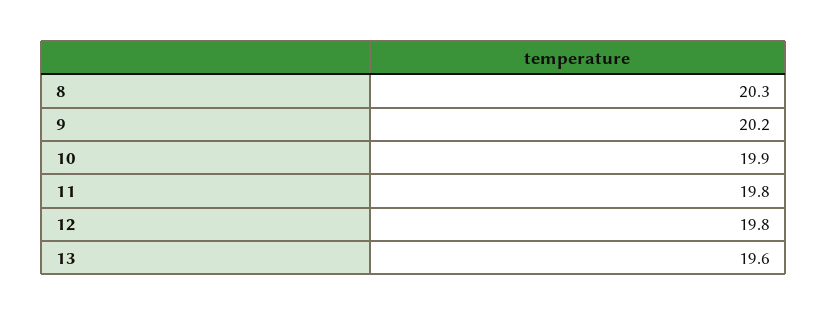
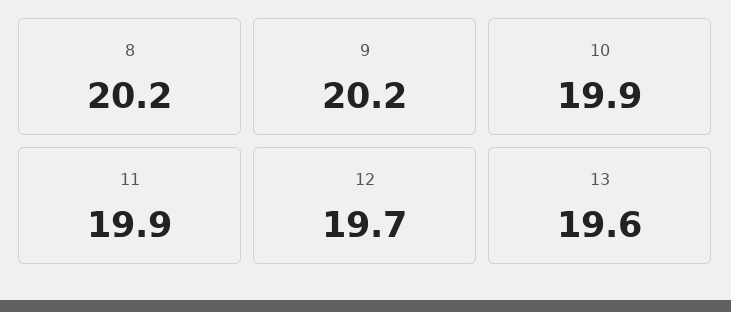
8: 20.3 -> 20.2
11: 19.8 -> 19.9
12: 19.8 -> 19.7

